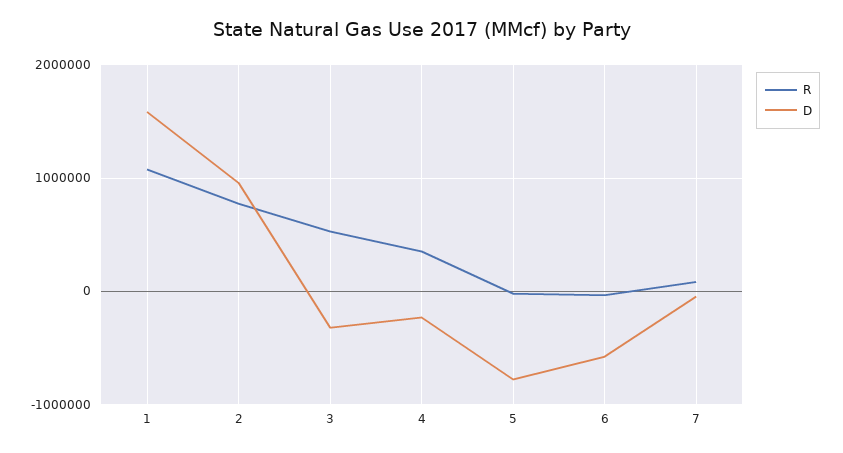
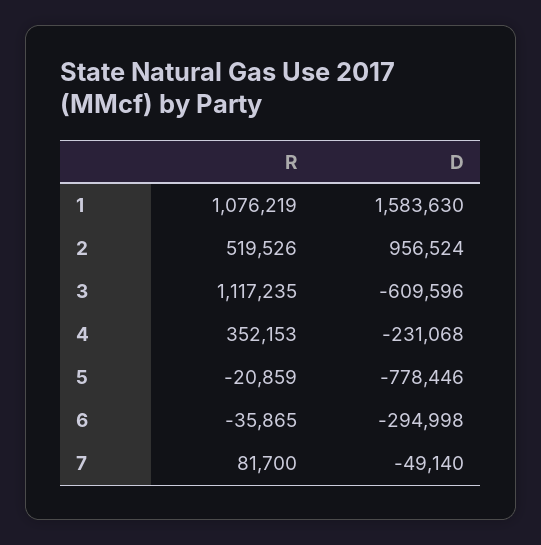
R, 2: 800000 -> 519526
R, 3: 500000 -> 1117235
D, 3: -300000 -> -609596
D, 6: -600000 -> -294998

